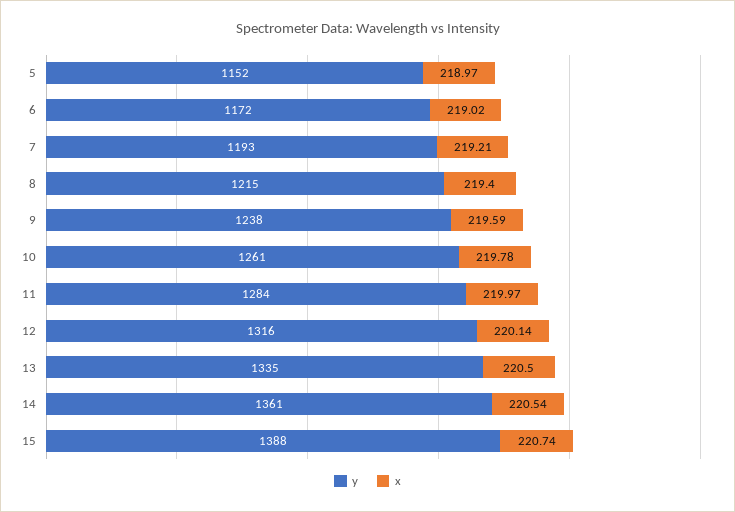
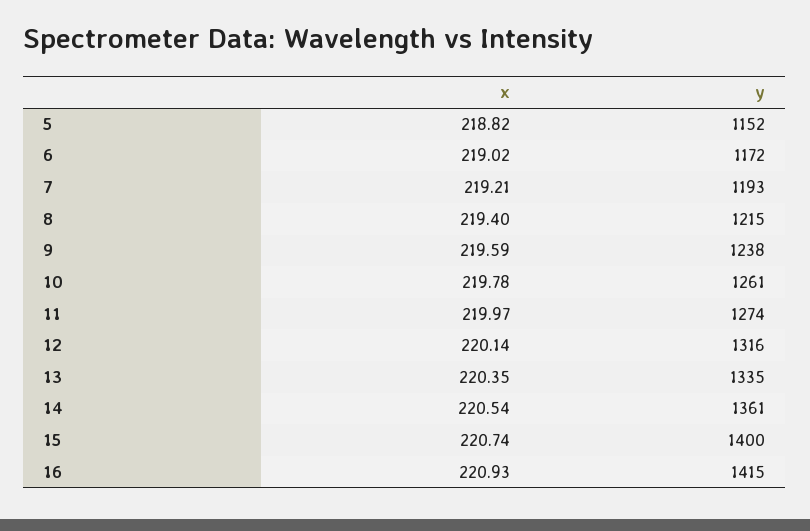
x, 5: 218.97 -> 218.82
y, 11: 1284 -> 1274
x, 13: 220.5 -> 220.35
y, 15: 1388 -> 1400
x, 16: none -> 220.93
y, 16: none -> 1415

